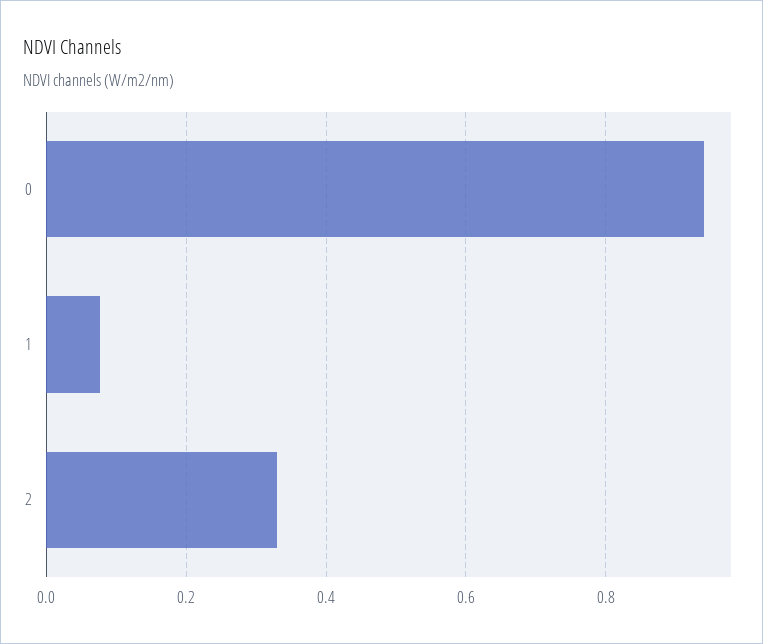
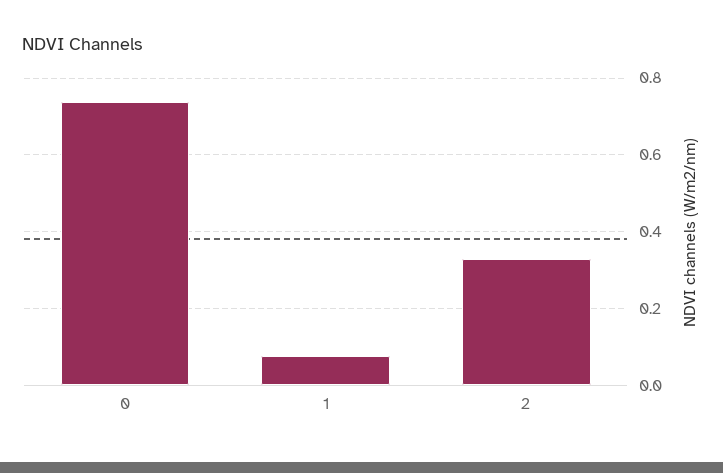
0: 0.94 -> 0.74

